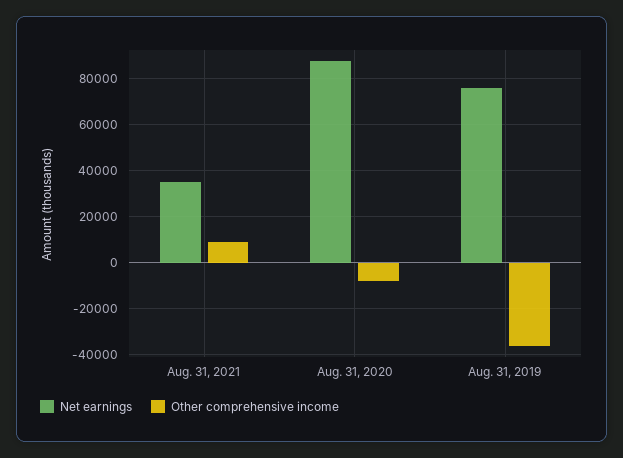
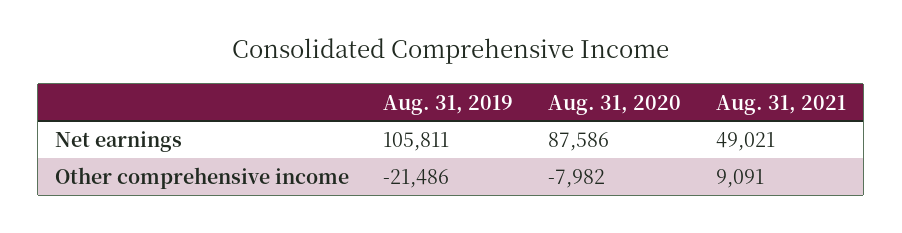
Net earnings, Aug. 31, 2021: 35000 -> 49021
Net earnings, Aug. 31, 2019: 75000 -> 105811
Other comprehensive income, Aug. 31, 2019: -35000 -> -21486

